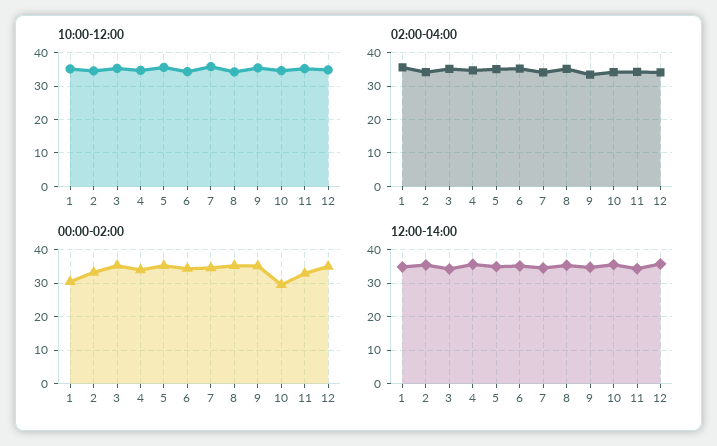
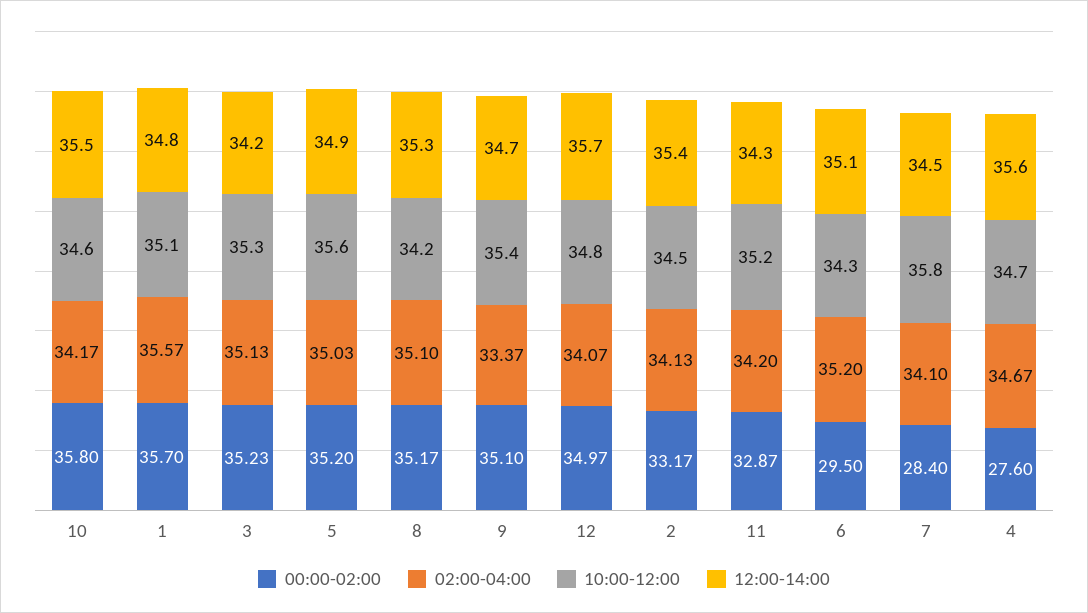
00:00-02:00, 1: 30 -> 35.7
00:00-02:00, 4: 34 -> 27.6
00:00-02:00, 6: 34 -> 29.5
00:00-02:00, 7: 34 -> 28.4
00:00-02:00, 10: 30 -> 35.8

